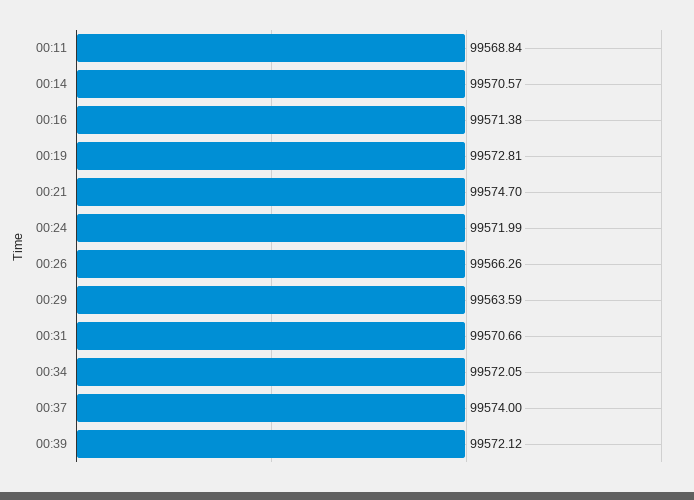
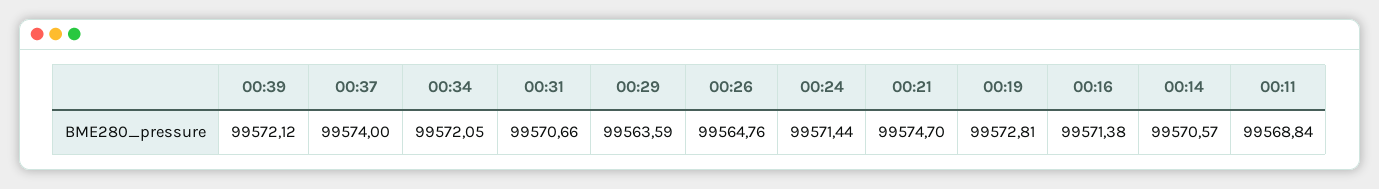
00:24: 99571.99 -> 99571.44
00:26: 99566.26 -> 99564.76

